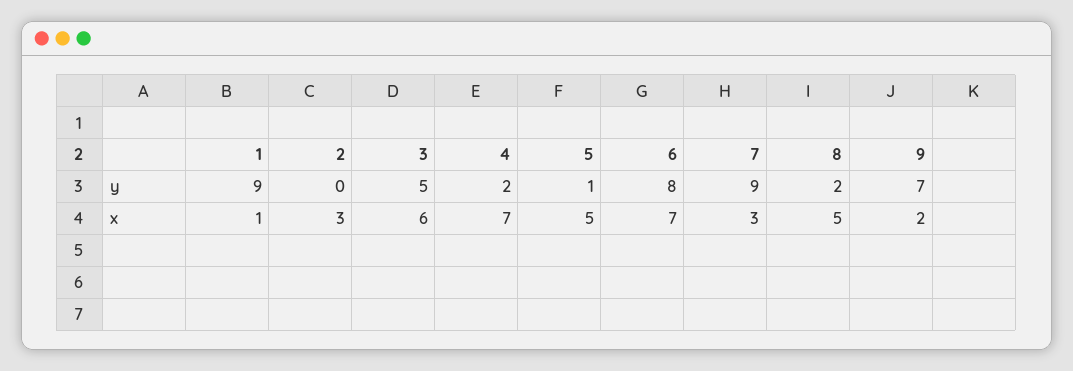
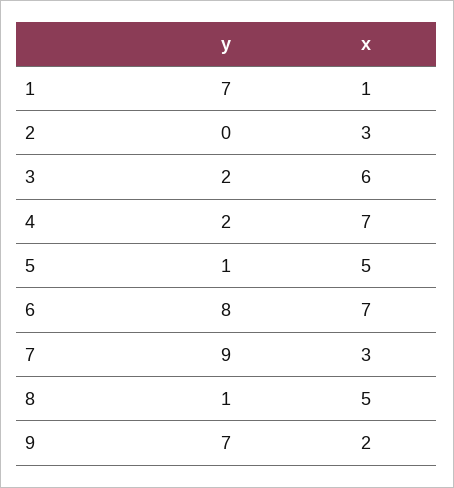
1, y: 9 -> 7
3, y: 5 -> 2
8, y: 2 -> 1

